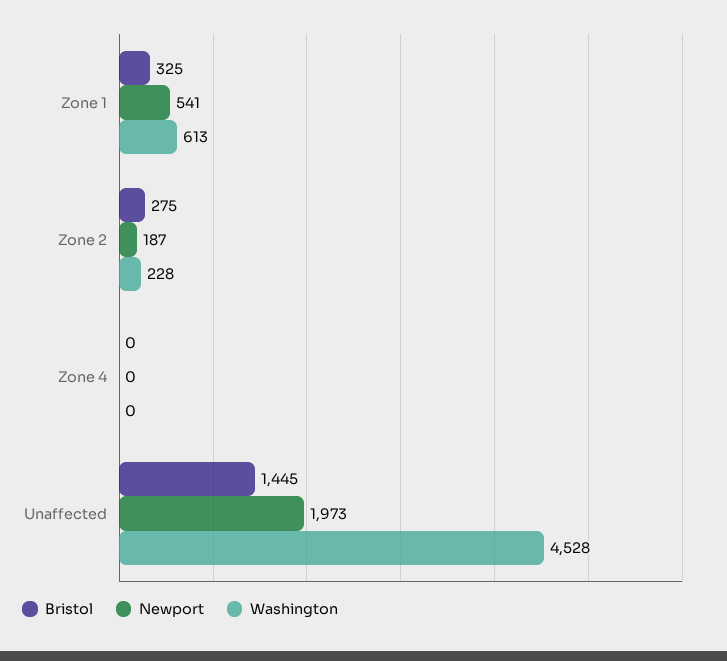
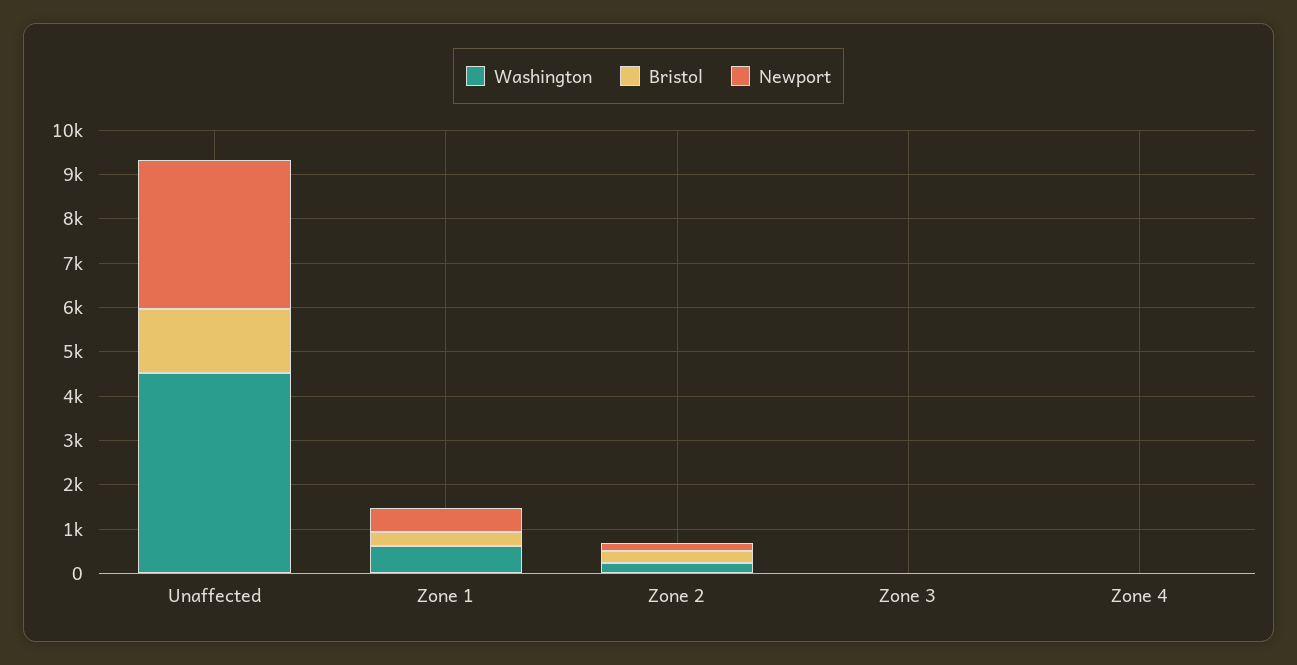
Newport, Unaffected: 1973 -> 3400
Washington, Zone 3: none -> 0
Bristol, Zone 3: none -> 0
Newport, Zone 3: none -> 0

